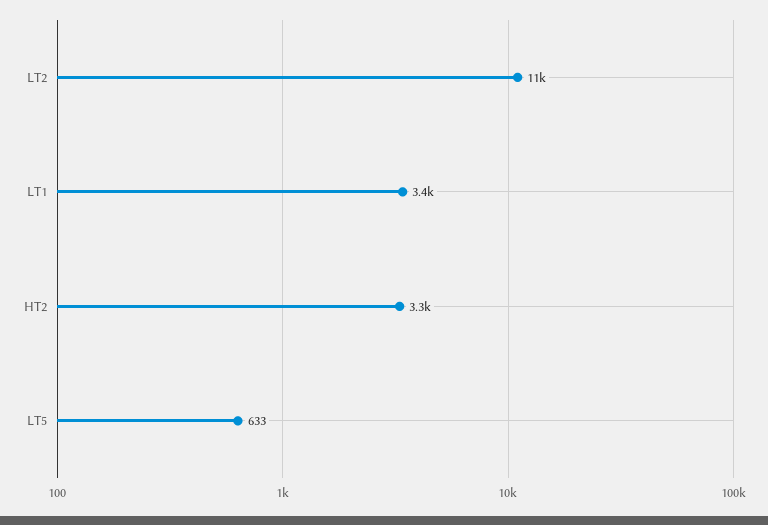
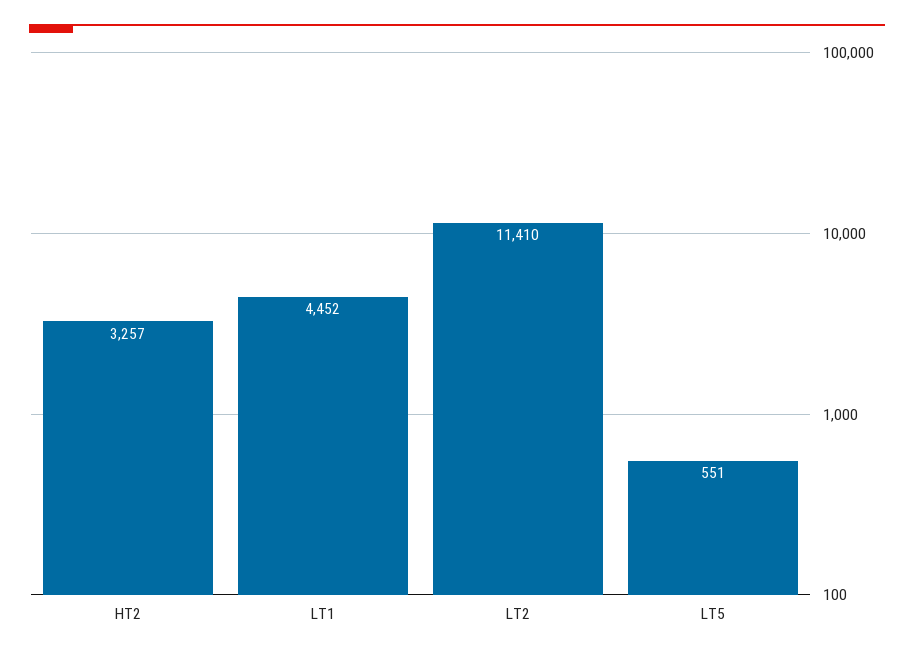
LT1: 3400 -> 4452
LT5: 633 -> 551

